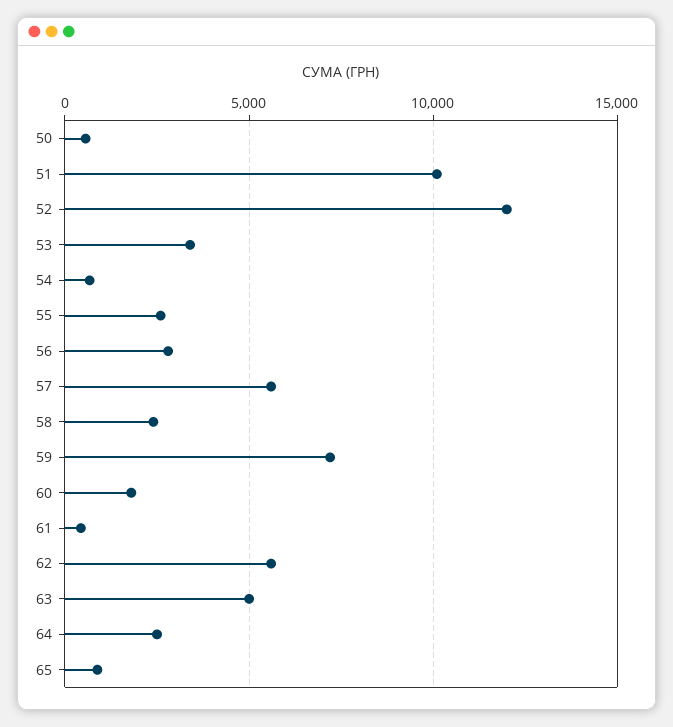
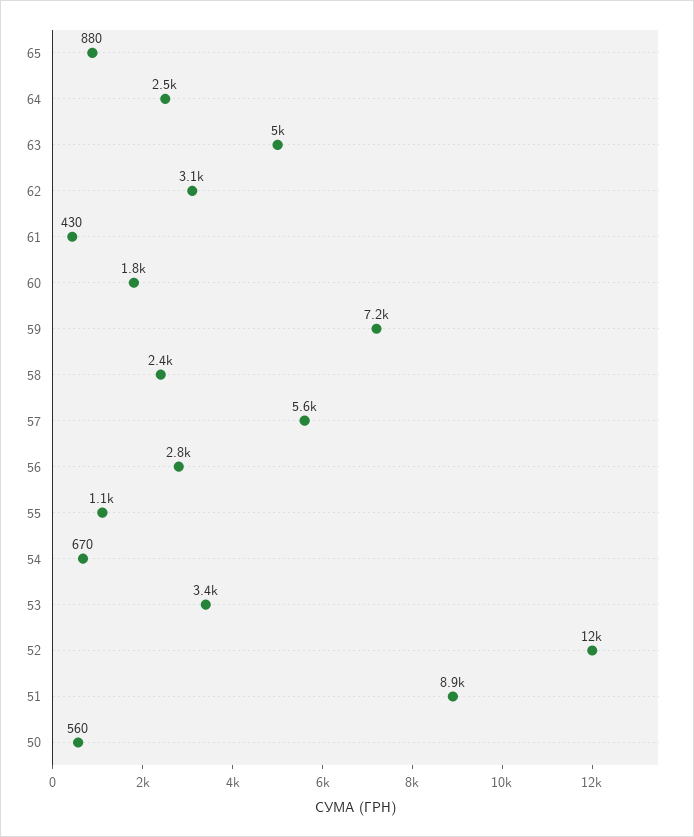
51: 10000 -> 8900
55: 2500 -> 1100
62: 5500 -> 3100

